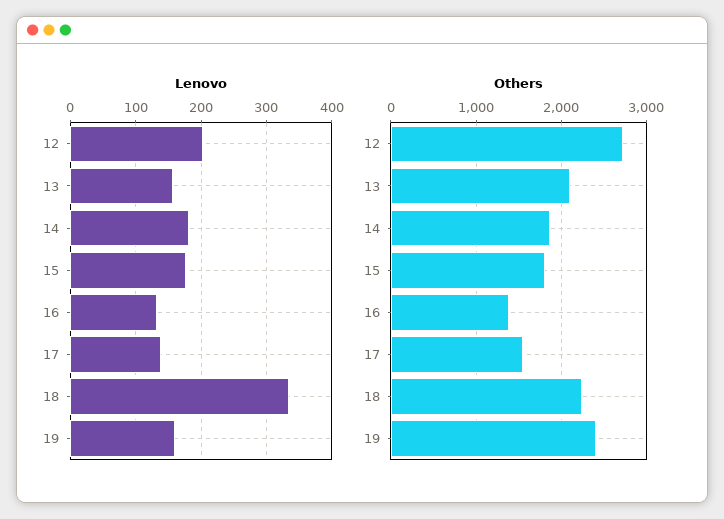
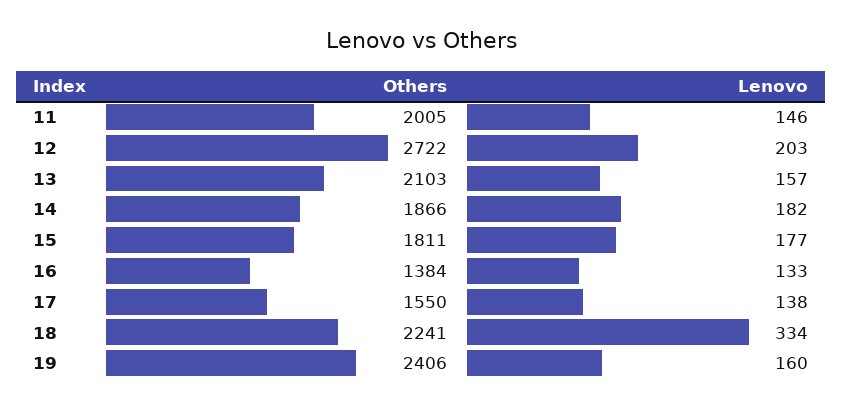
Others, 11: none -> 2005
Lenovo, 11: none -> 146

